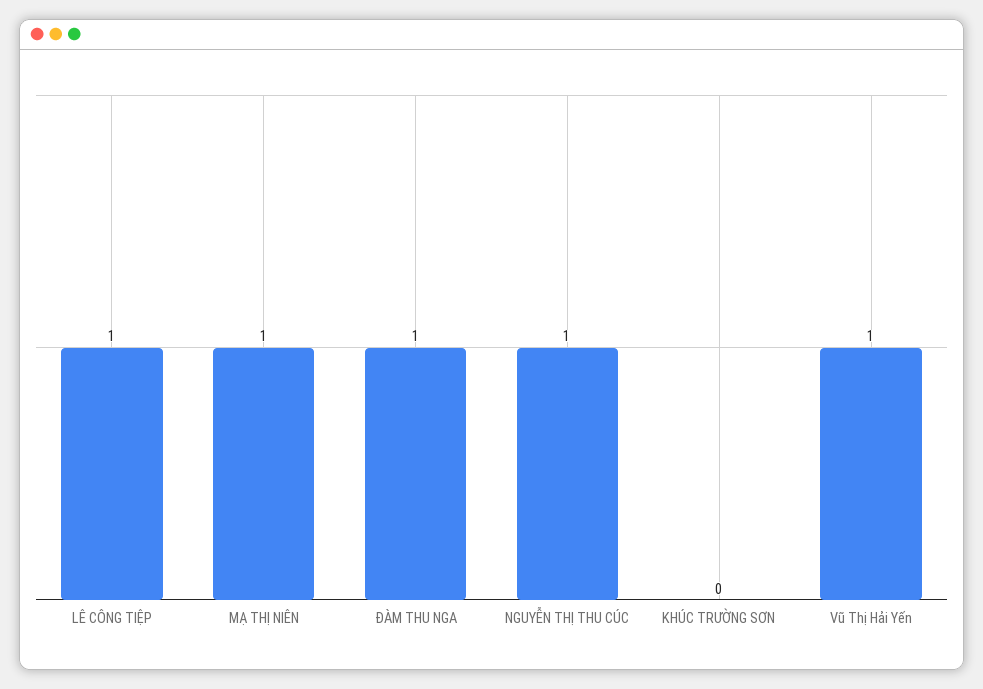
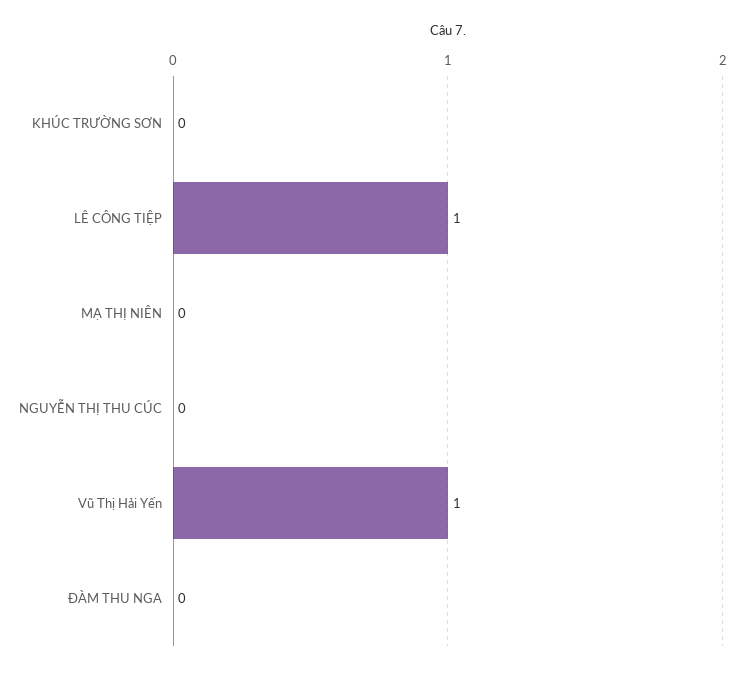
MẠ THỊ NIÊN: 1 -> 0
ĐÀM THU NGA: 1 -> 0
NGUYỄN THỊ THU CÚC: 1 -> 0

